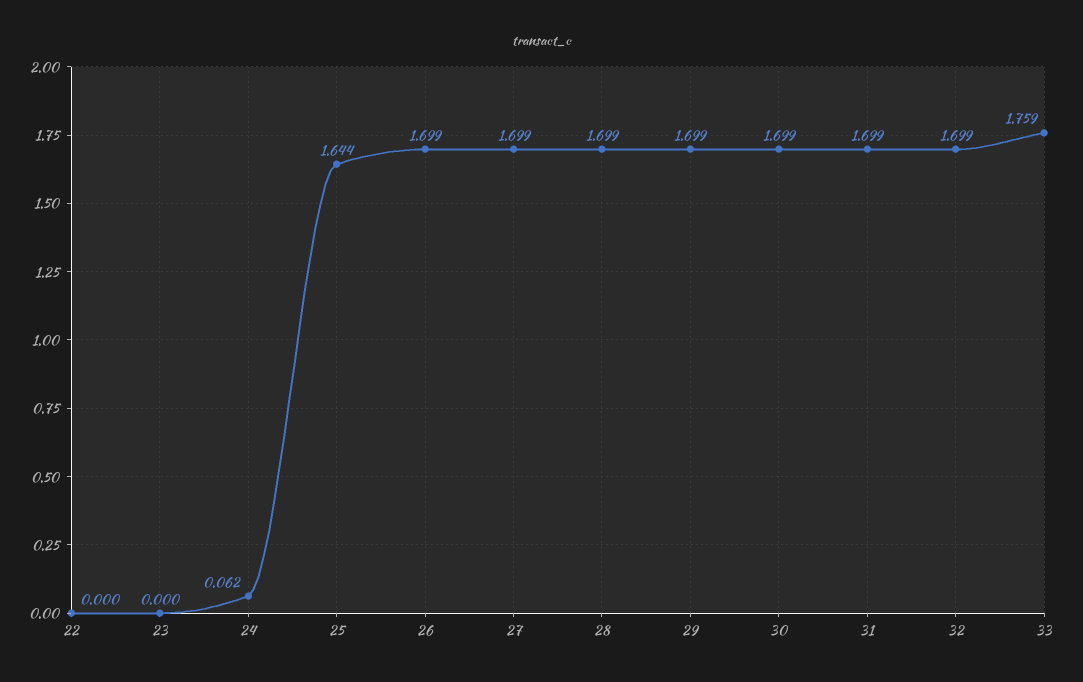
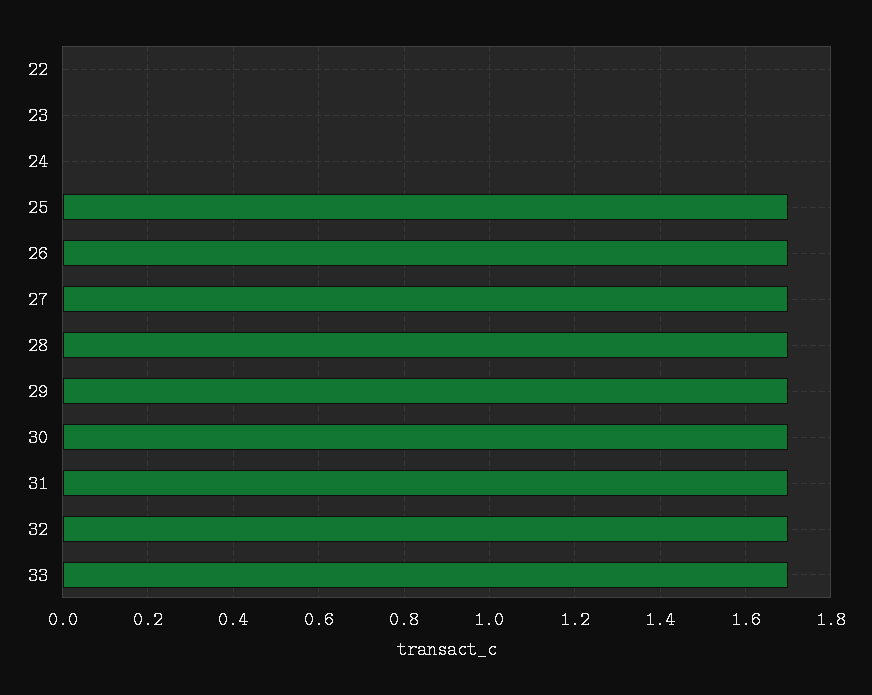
24: 0.062 -> 0
25: 1.644 -> 1.7
33: 1.759 -> 1.7

